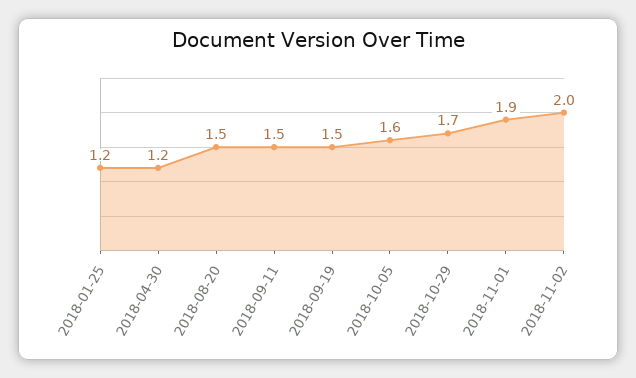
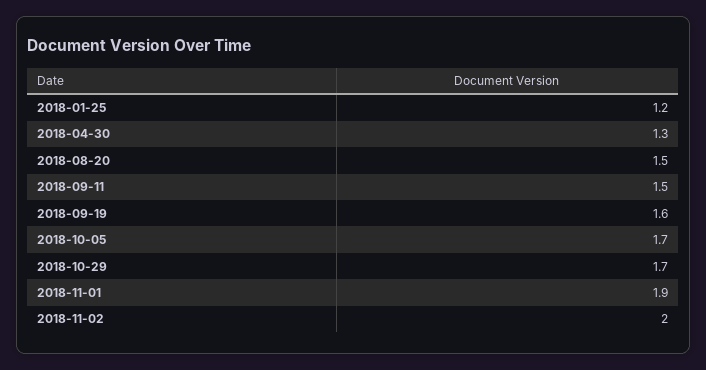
2018-04-30: 1.2 -> 1.3
2018-09-19: 1.5 -> 1.6
2018-10-05: 1.6 -> 1.7

